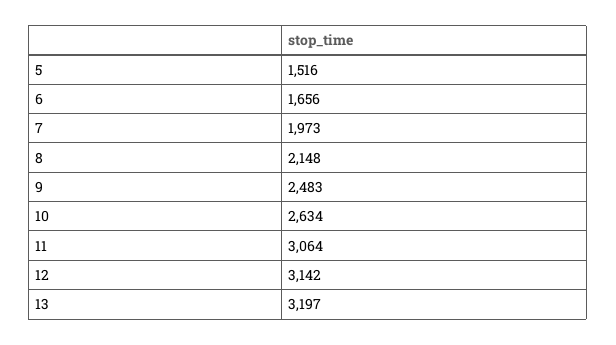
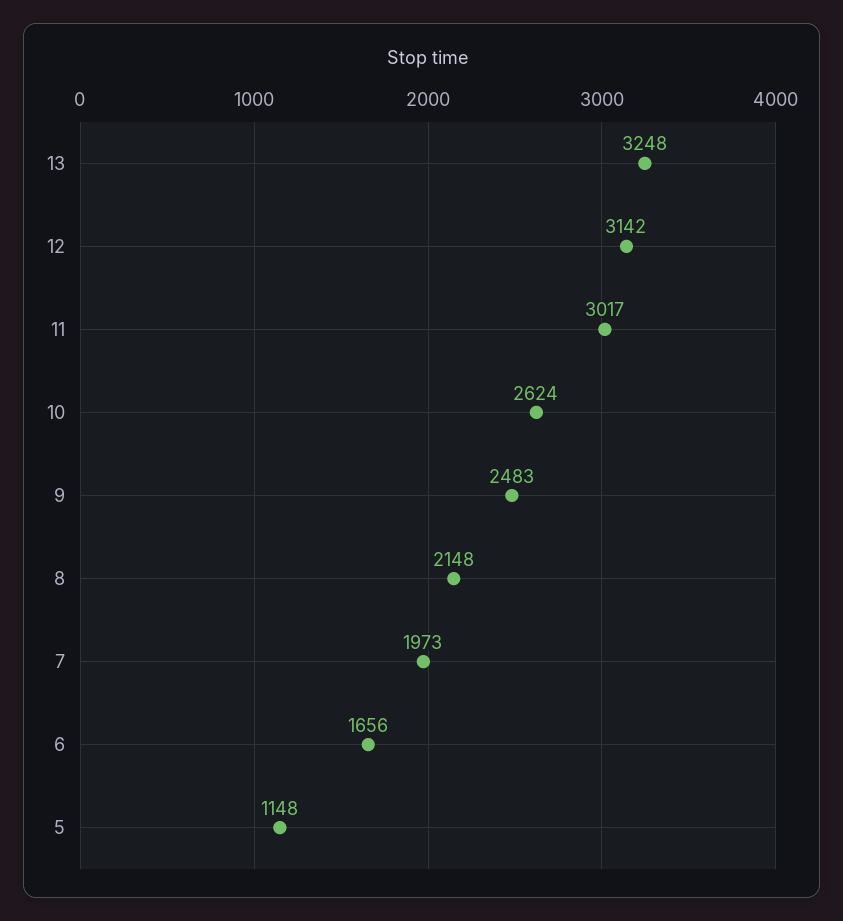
5: 1516 -> 1148
10: 2634 -> 2624
11: 3064 -> 3017
13: 3197 -> 3248

